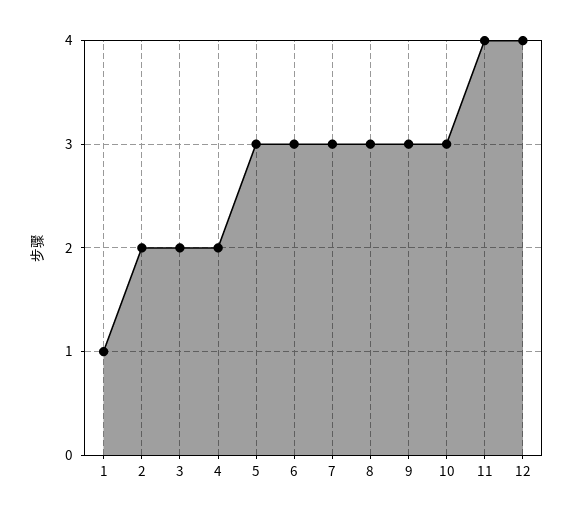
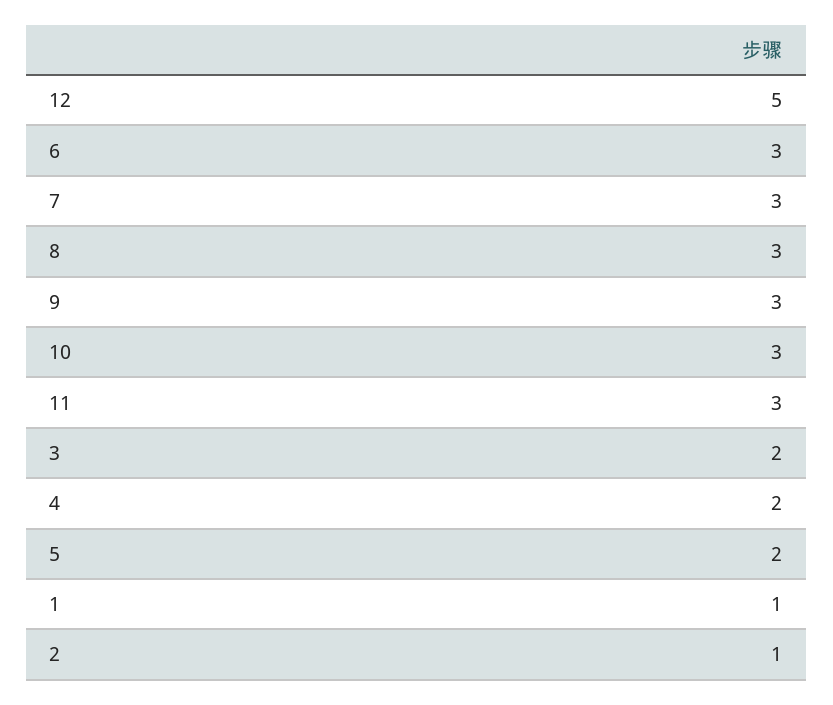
2: 2 -> 1
5: 3 -> 2
11: 4 -> 3
12: 4 -> 5

